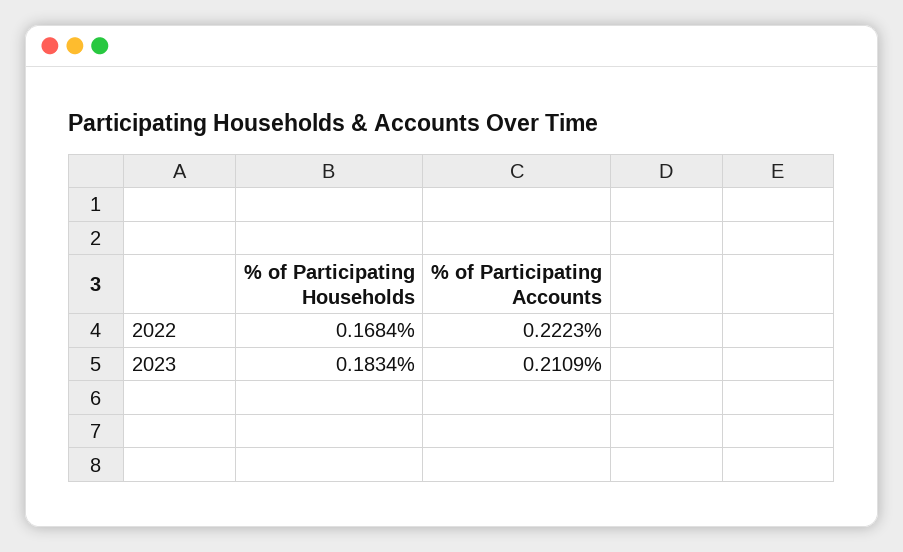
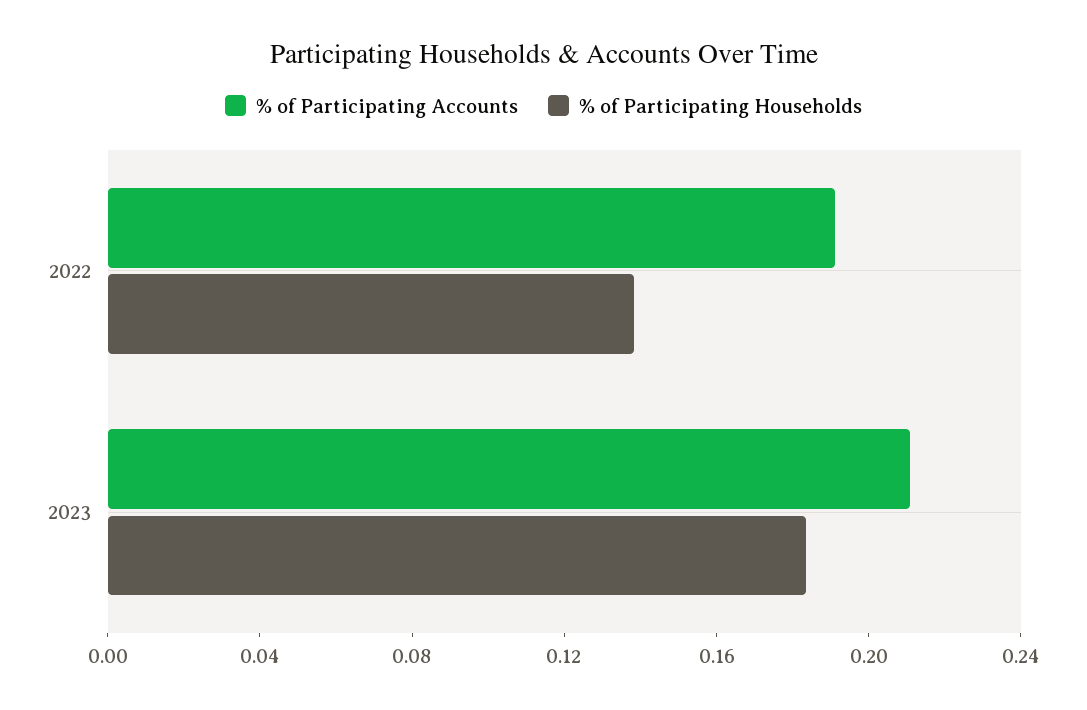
% of Participating Households, 2022: 0.1684 -> 0.14
% of Participating Accounts, 2022: 0.2223 -> 0.19

